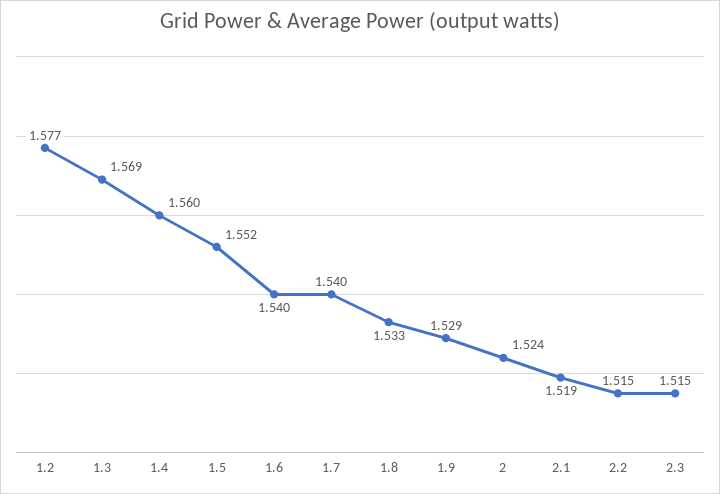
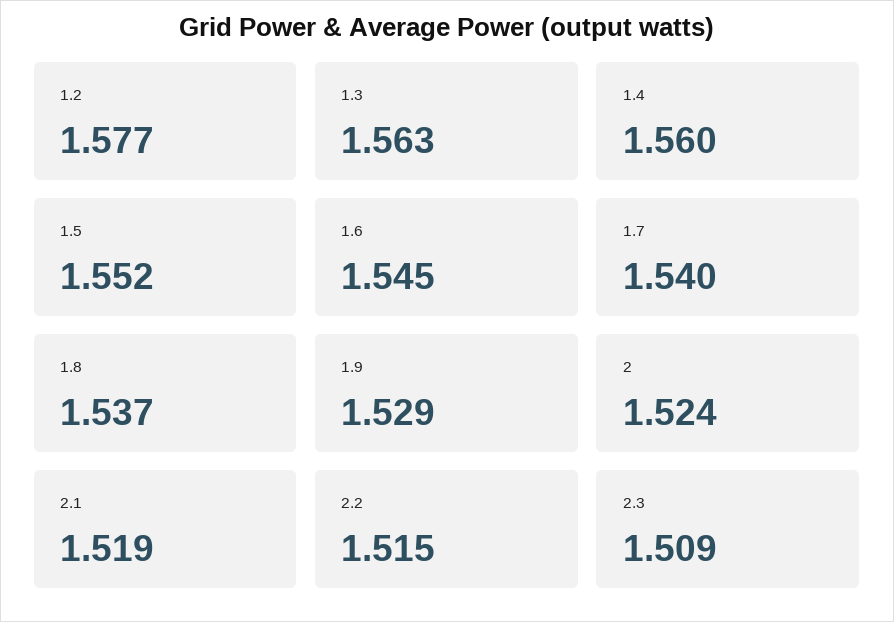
1.3: 1.569 -> 1.563
1.6: 1.54 -> 1.545
1.8: 1.533 -> 1.537
2.3: 1.515 -> 1.509

